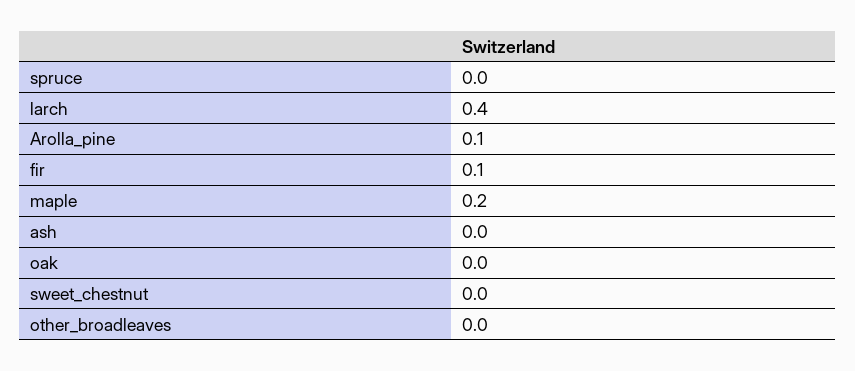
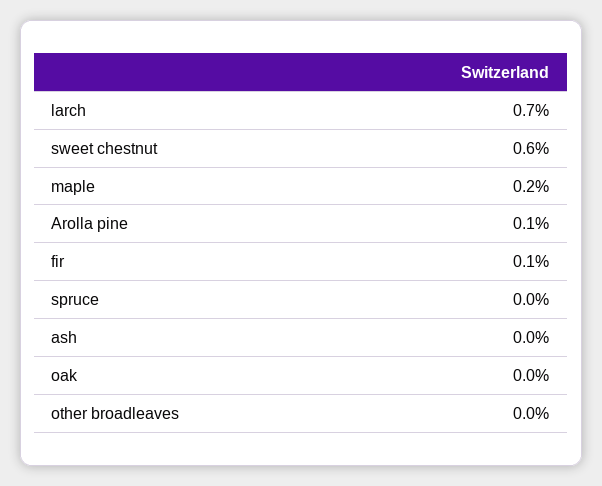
larch: 0.4 -> 0.7
sweet_chestnut: 0 -> 0.6

